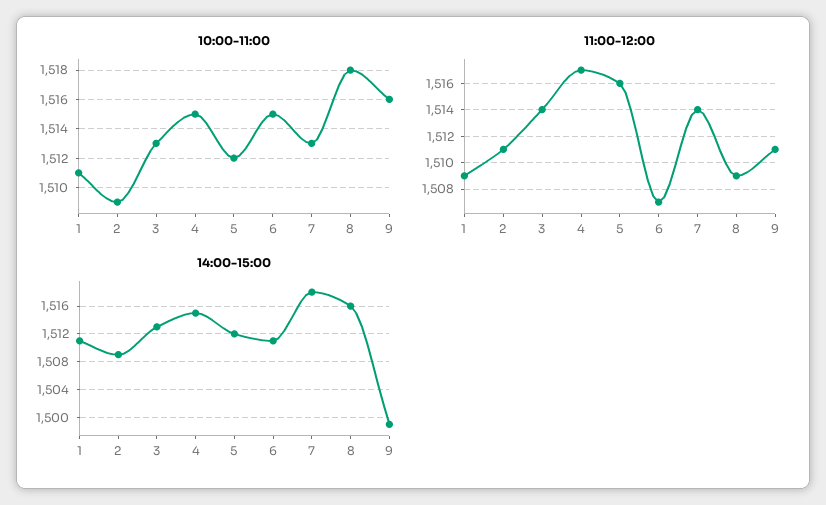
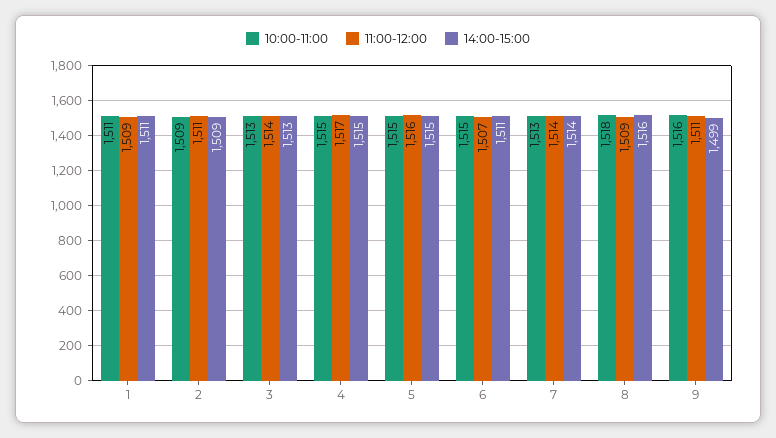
10:00-11:00, 5: 1512 -> 1515
14:00-15:00, 5: 1512 -> 1515
14:00-15:00, 7: 1518 -> 1514

